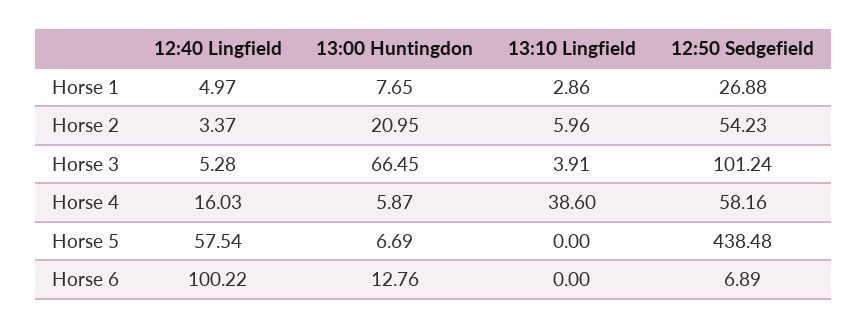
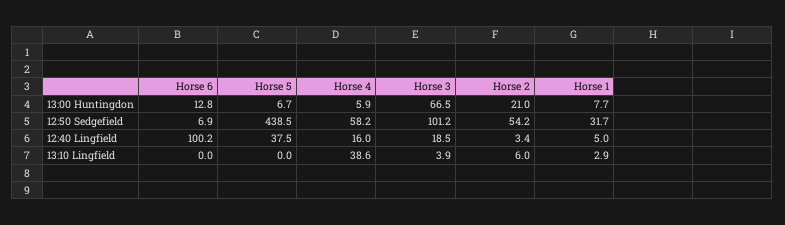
12:50 Sedgefield, Horse 1: 26.88 -> 31.7
12:40 Lingfield, Horse 3: 5.28 -> 18.5
12:40 Lingfield, Horse 5: 57.54 -> 37.5

